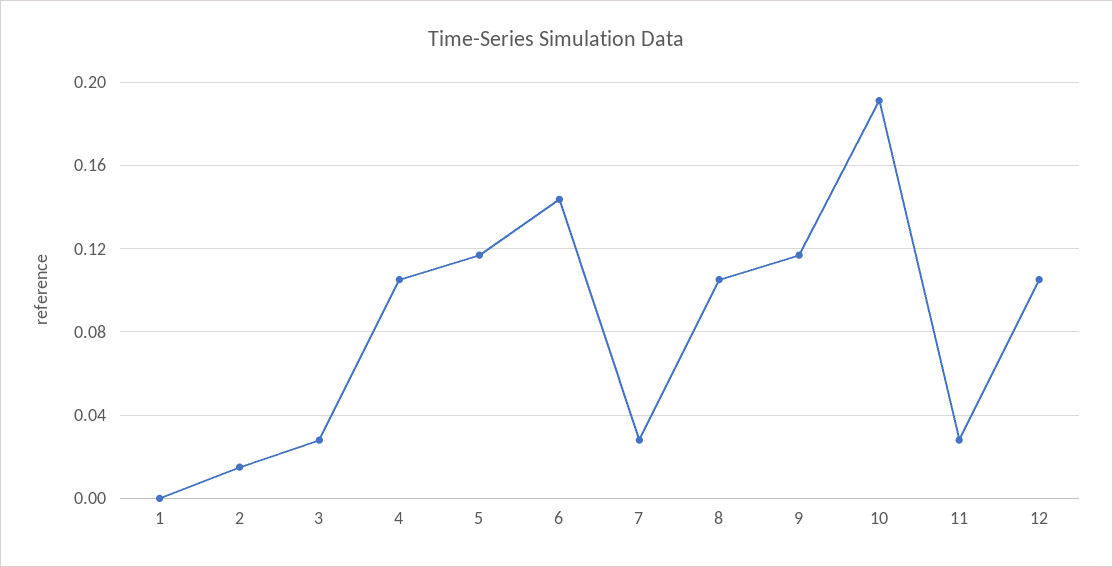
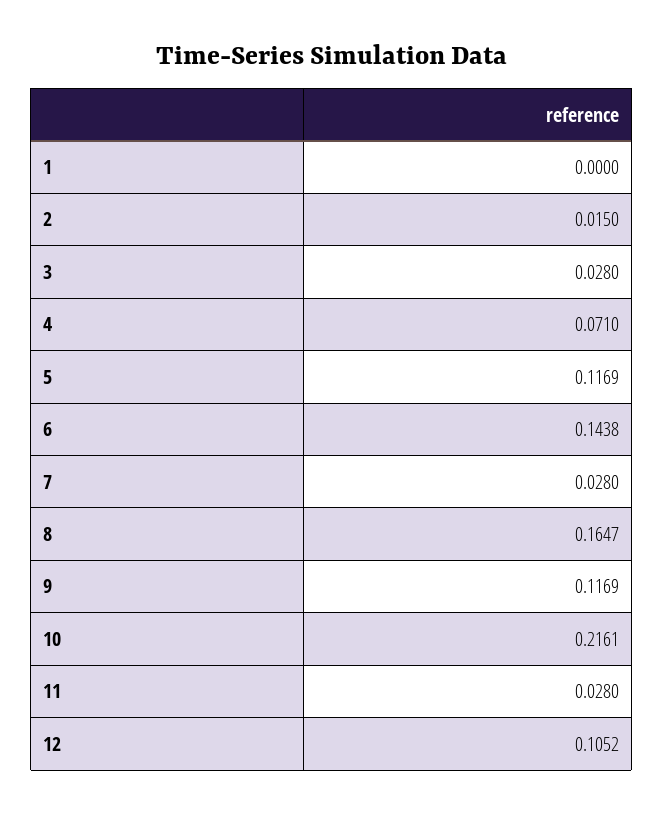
4: 0.105 -> 0.071
8: 0.105 -> 0.1647
10: 0.19 -> 0.2161

